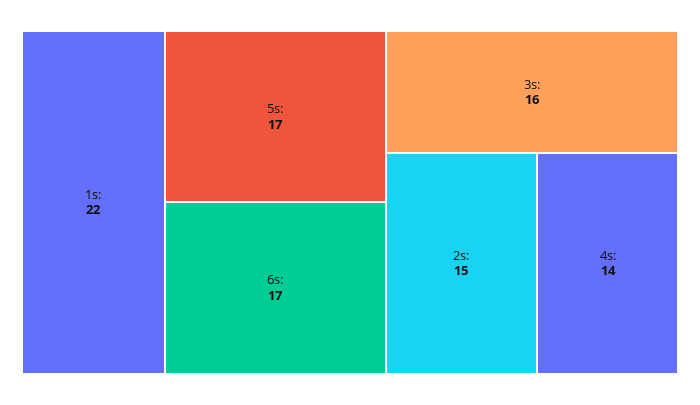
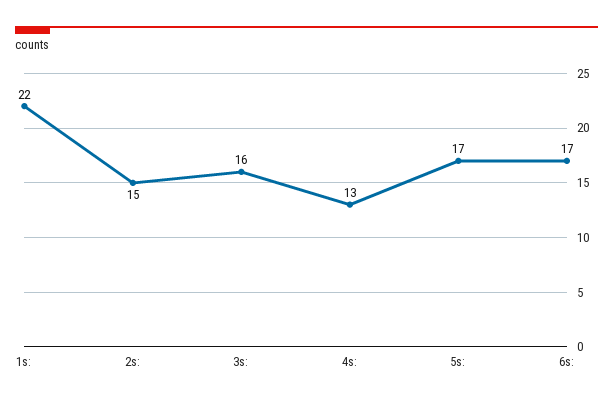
4s:: 14 -> 13

